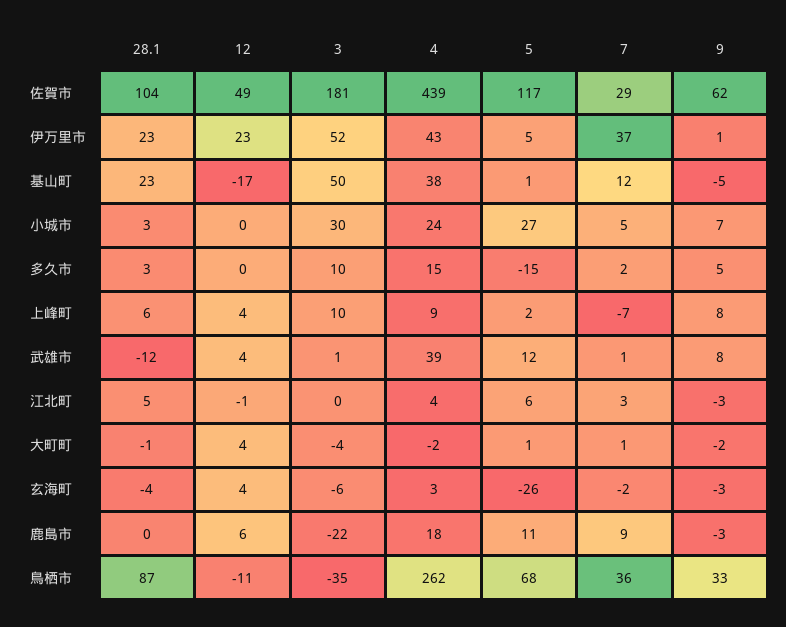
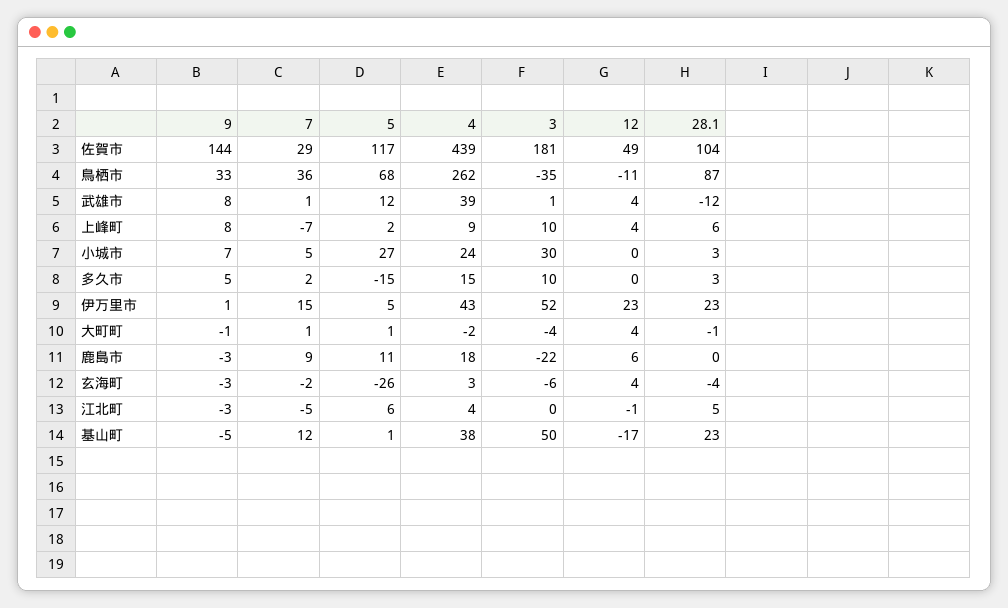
9, 佐賀市: 62 -> 144
7, 伊万里市: 37 -> 15
7, 江北町: 3 -> -5
9, 大町町: -2 -> -1

